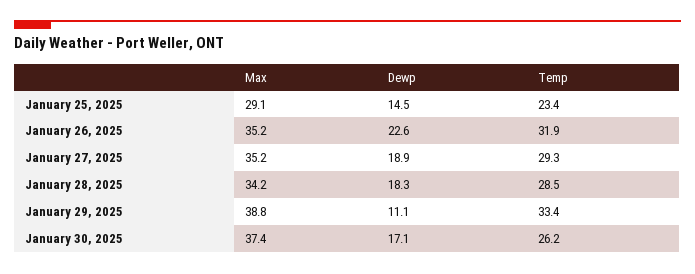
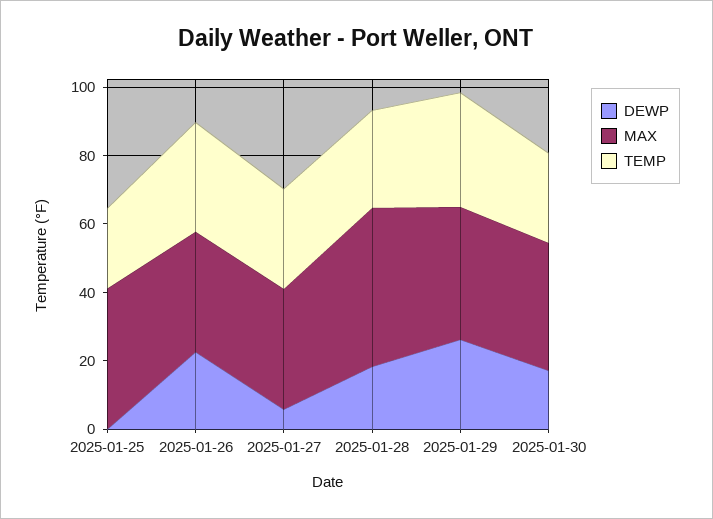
Max, January 25, 2025: 29.1 -> 40
Dewp, January 25, 2025: 14.5 -> 0
Dewp, January 27, 2025: 18.9 -> 5
Max, January 28, 2025: 34.2 -> 45
Dewp, January 29, 2025: 11.1 -> 25

